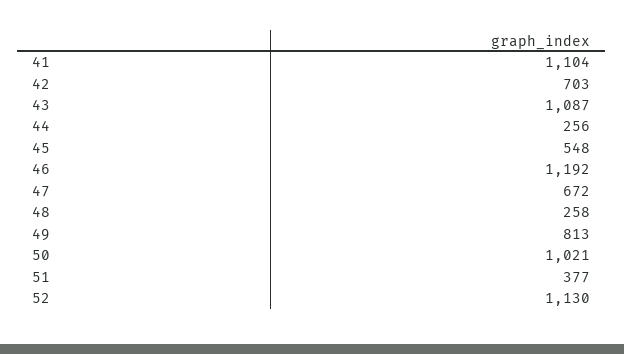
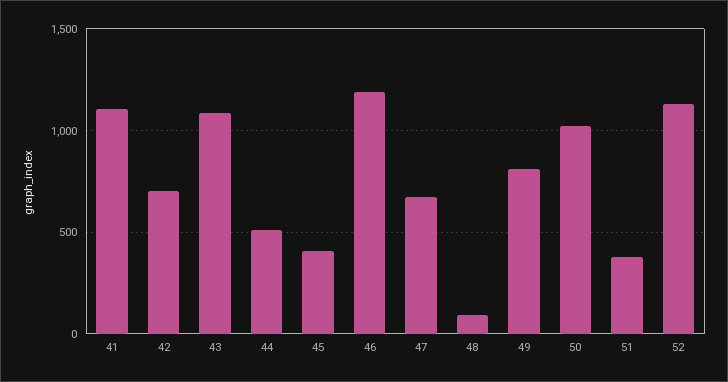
44: 256 -> 500
45: 548 -> 400
48: 258 -> 100

